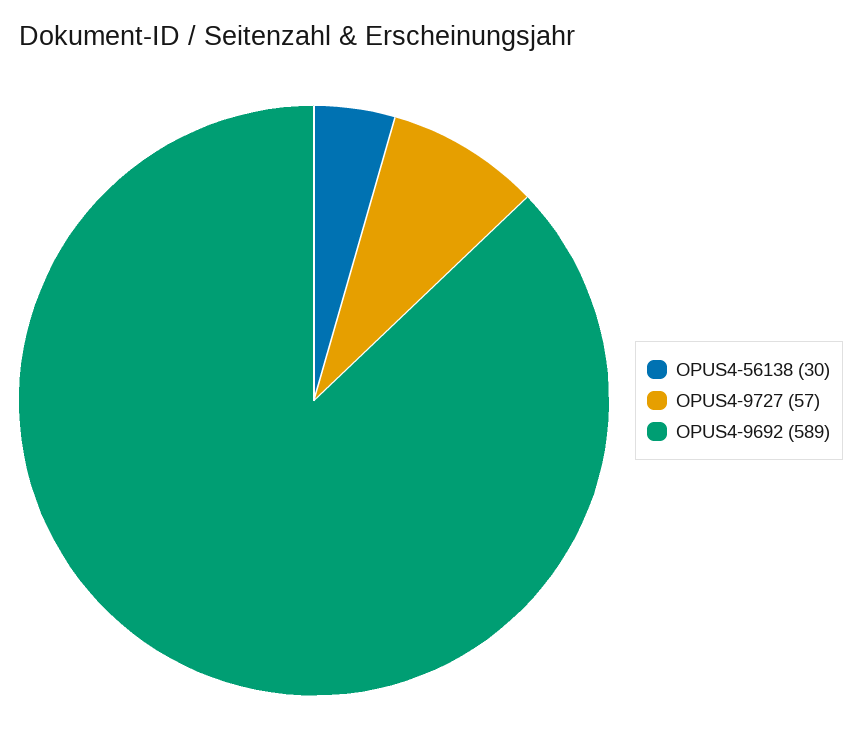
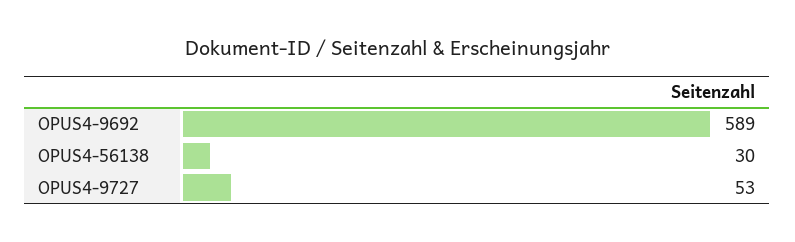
OPUS4-9727: 57 -> 53

